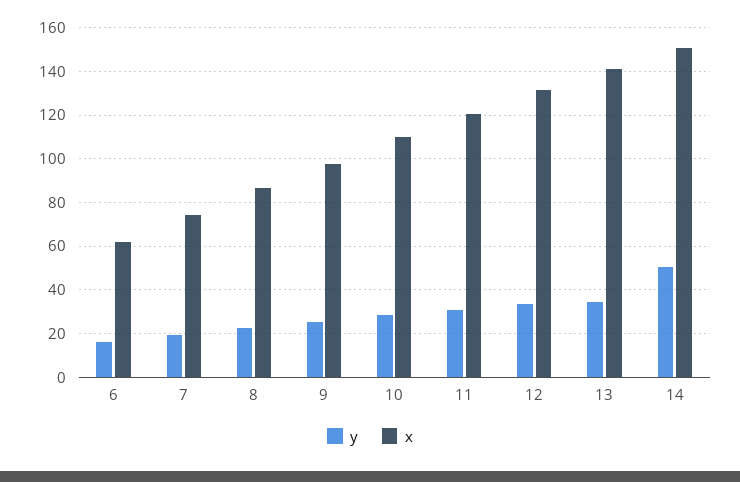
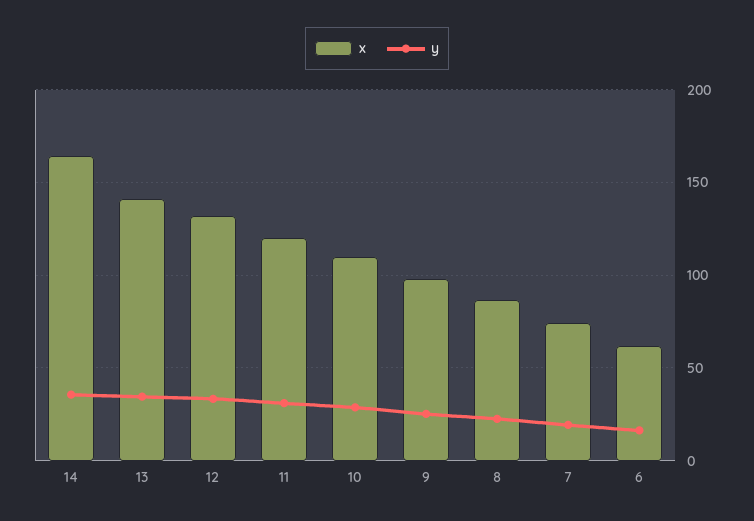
y, 14: 50 -> 35
x, 14: 150 -> 165

